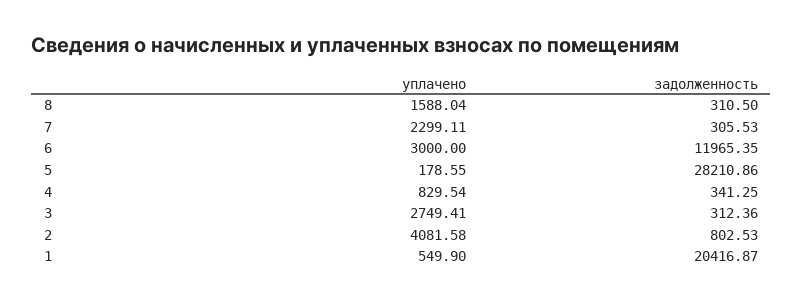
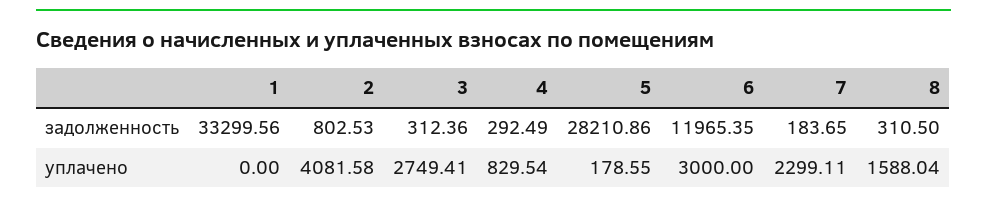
задолженность, 7: 305.53 -> 183.65
задолженность, 4: 341.25 -> 292.49
уплачено, 1: 549.9 -> 0
задолженность, 1: 20416.87 -> 33299.56

